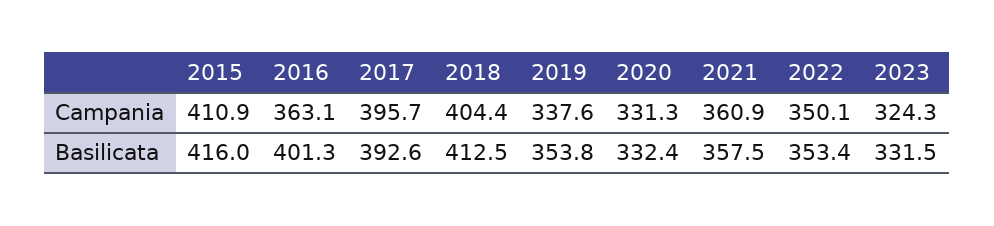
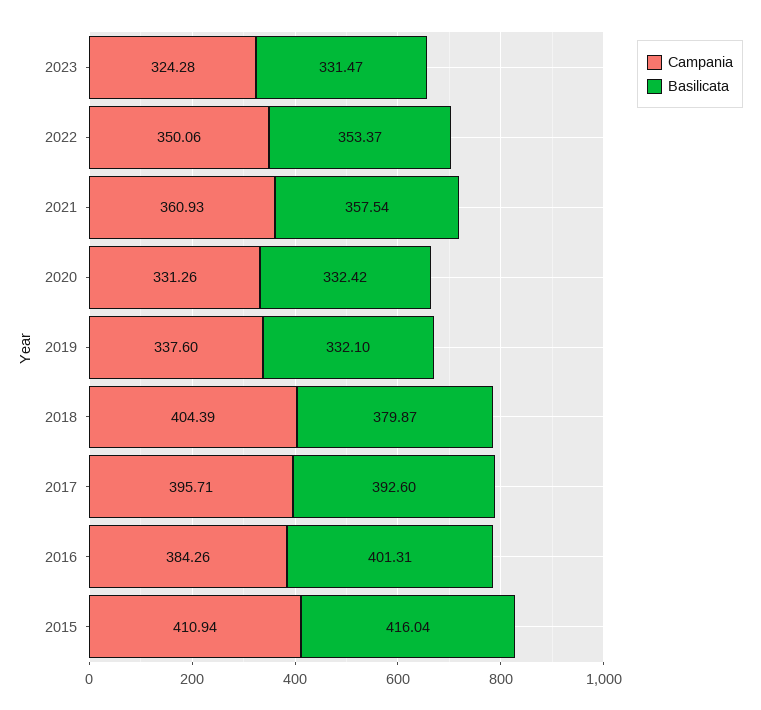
Campania, 2016: 363.1 -> 384.26
Basilicata, 2018: 412.5 -> 379.87
Basilicata, 2019: 353.8 -> 332.1

